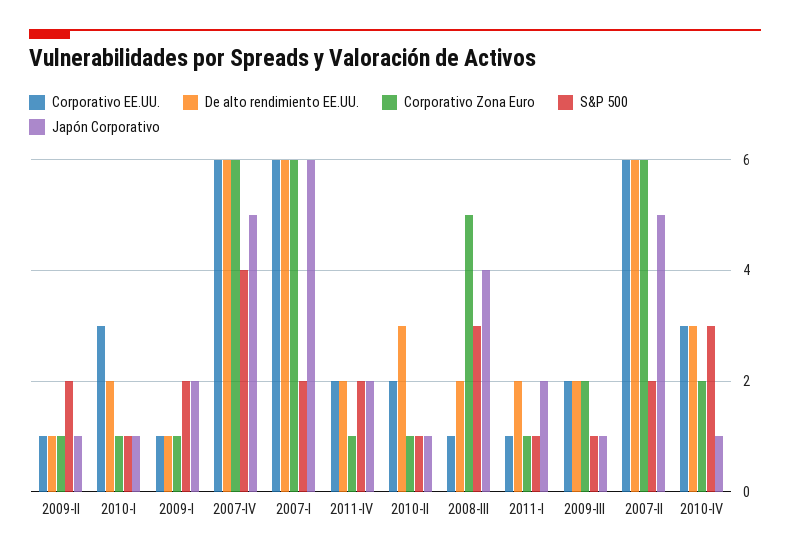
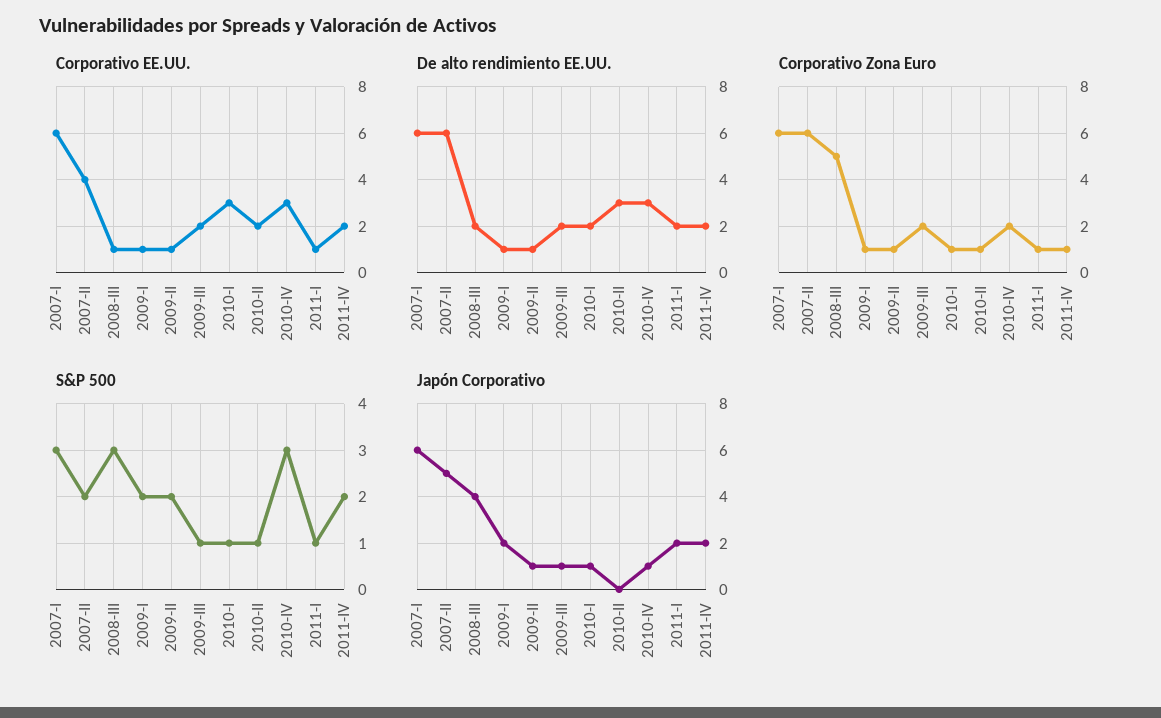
Corporativo EE.UU., 2007-IV: 6 -> none
De alto rendimiento EE.UU., 2007-IV: 6 -> none
Corporativo Zona Euro, 2007-IV: 6 -> none
S&P 500, 2007-IV: 4 -> none
Japón Corporativo, 2007-IV: 5 -> none
S&P 500, 2007-I: 2 -> 3
Japón Corporativo, 2010-II: 1 -> 0
Corporativo EE.UU., 2007-II: 6 -> 4

